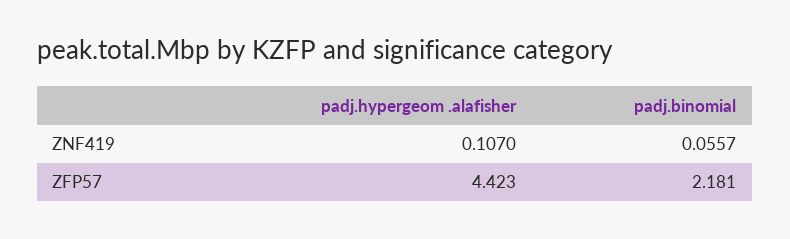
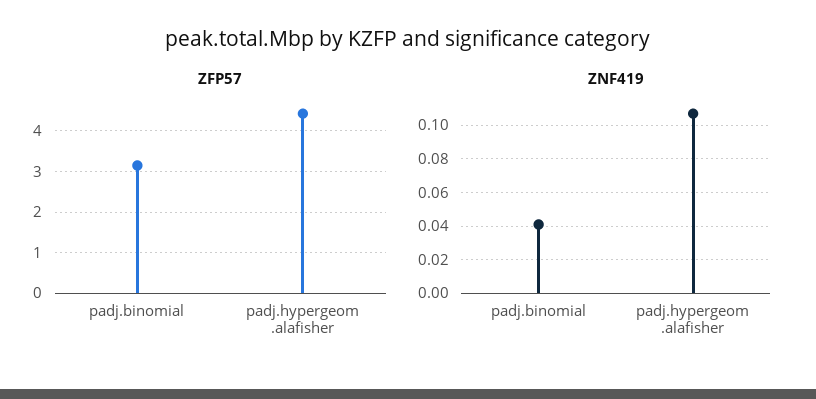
ZNF419, padj.binomial: 0.0557 -> 0.04
ZFP57, padj.binomial: 2.181 -> 3.2

